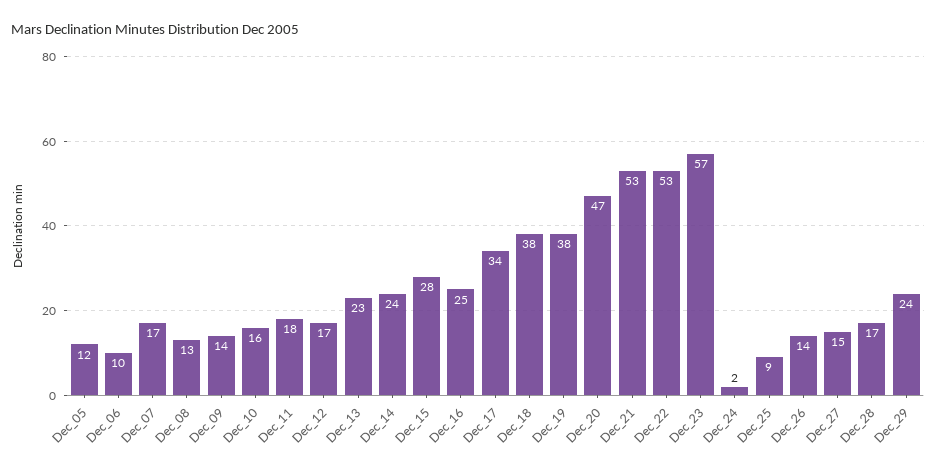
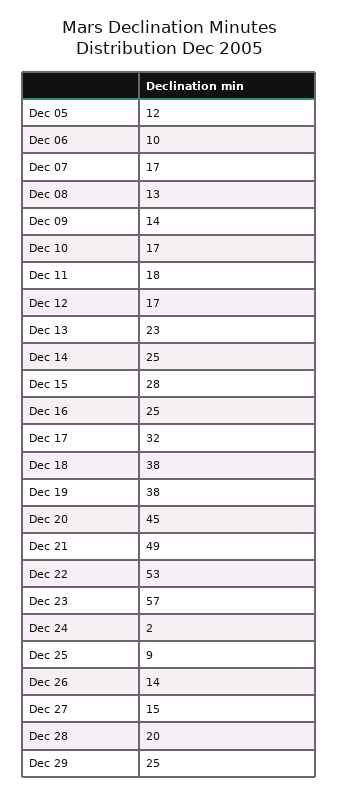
Dec_10: 16 -> 17
Dec_14: 24 -> 25
Dec_17: 34 -> 32
Dec_20: 47 -> 45
Dec_21: 53 -> 49
Dec_28: 17 -> 20
Dec_29: 24 -> 25

